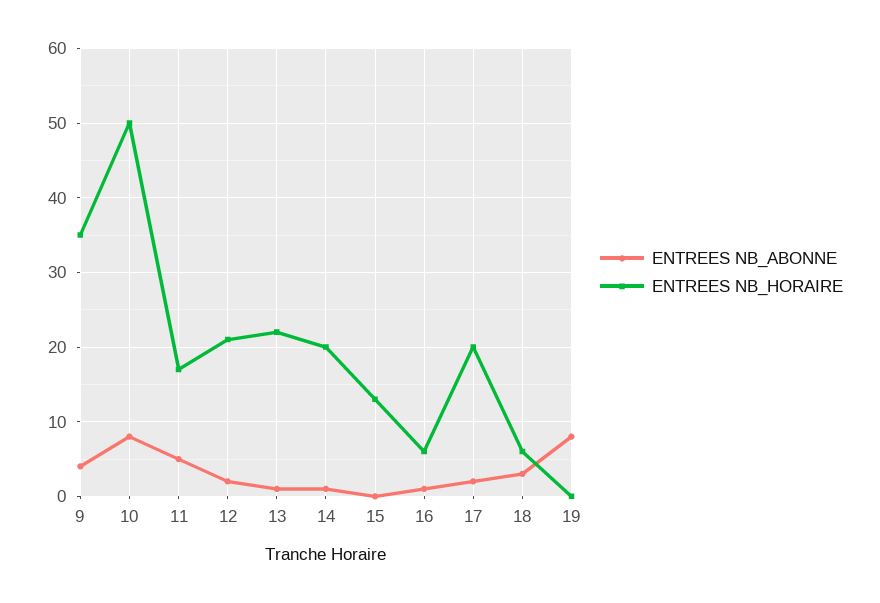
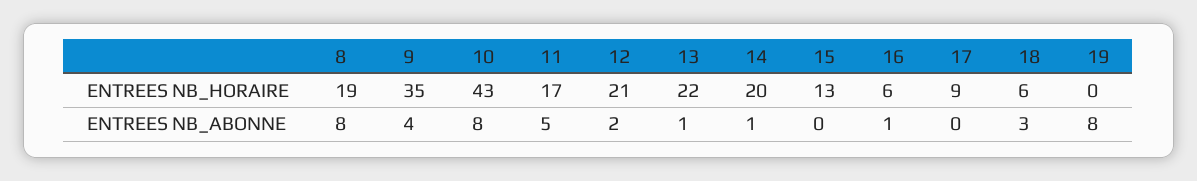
ENTREES NB_HORAIRE, 10: 50 -> 43
ENTREES NB_ABONNE, 17: 2 -> 0
ENTREES NB_HORAIRE, 17: 20 -> 9
ENTREES NB_HORAIRE, 8: none -> 19
ENTREES NB_ABONNE, 8: none -> 8

